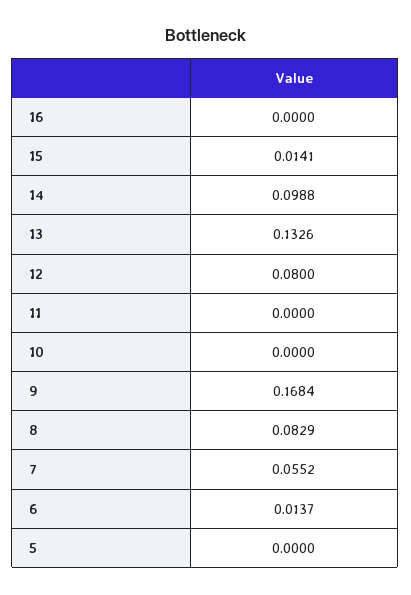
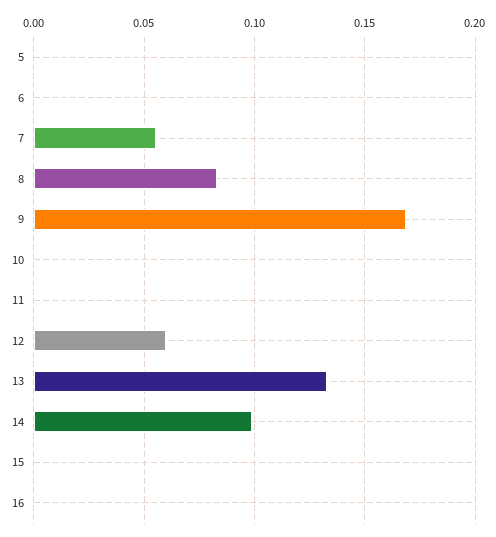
15: 0.0141 -> 0
12: 0.08 -> 0.06
6: 0.0137 -> 0

